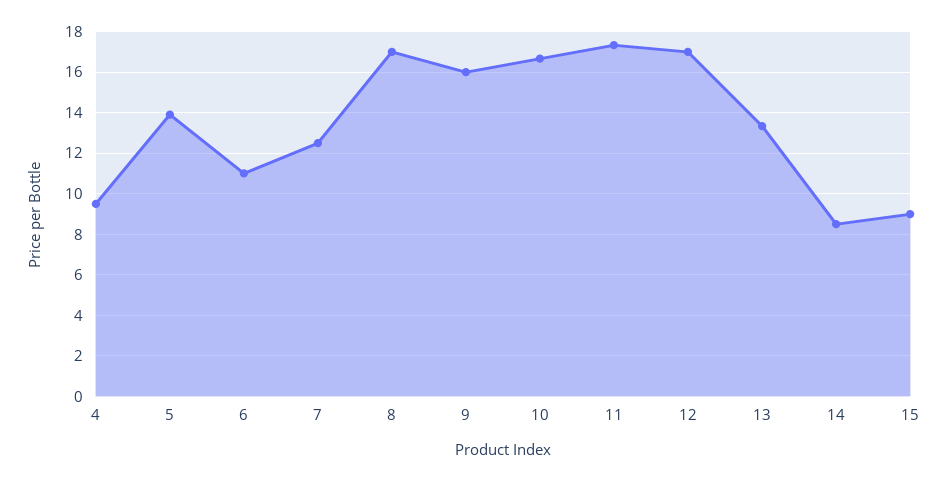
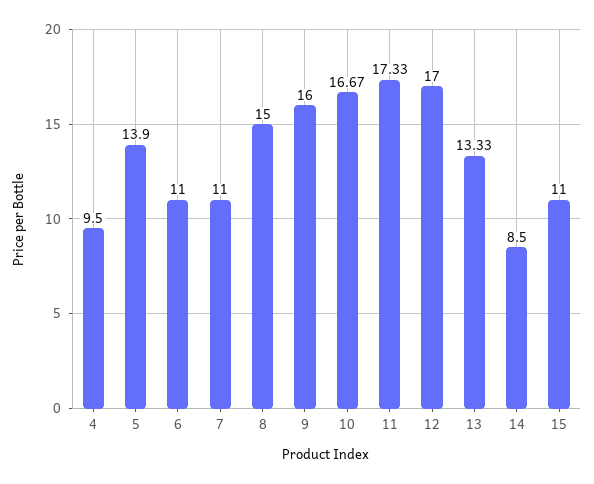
7: 12.5 -> 11
8: 17 -> 15
15: 9 -> 11

